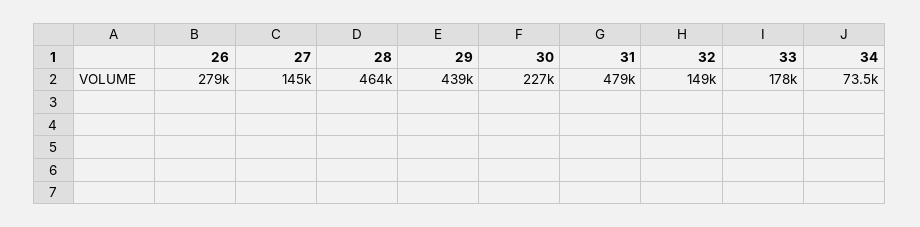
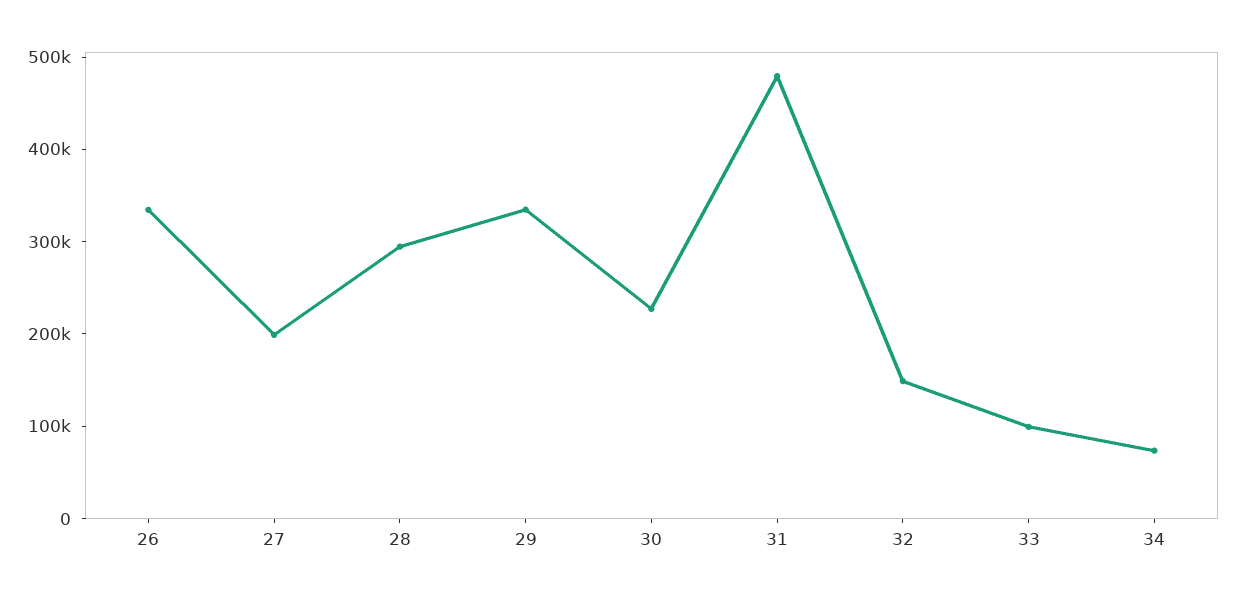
26: 279000 -> 340000
27: 145000 -> 200000
28: 464000 -> 300000
29: 439000 -> 340000
33: 178000 -> 100000

